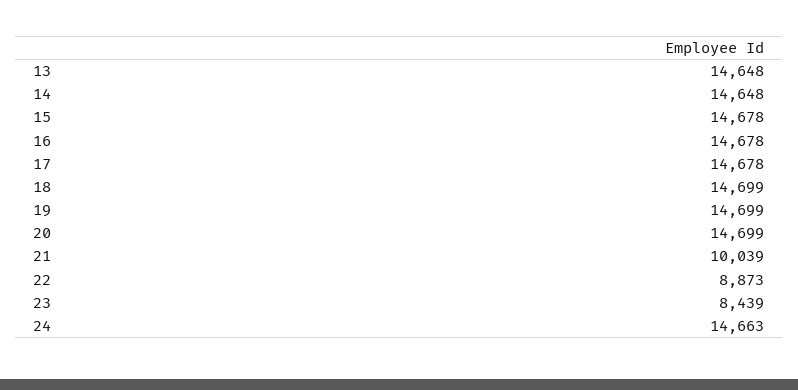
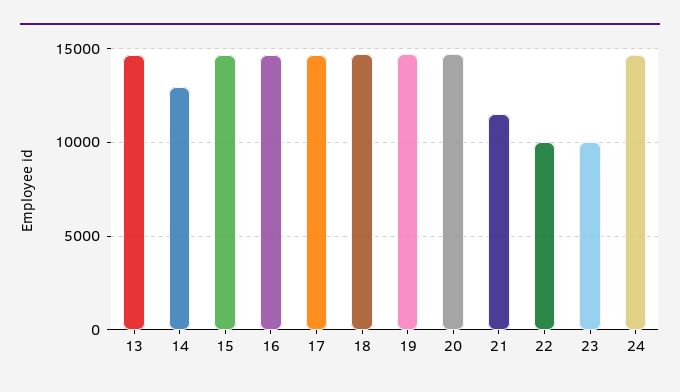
14: 14648 -> 13000
21: 10039 -> 11500
22: 8873 -> 10000
23: 8439 -> 10000

